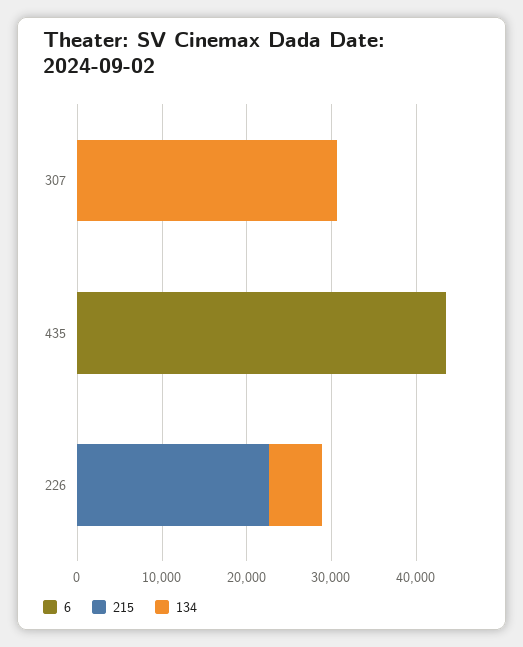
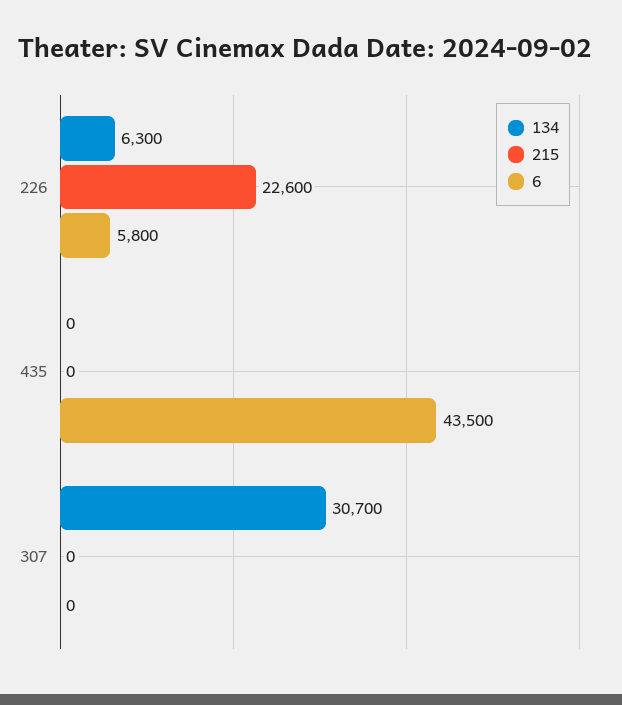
6, 226: 0 -> 5800

